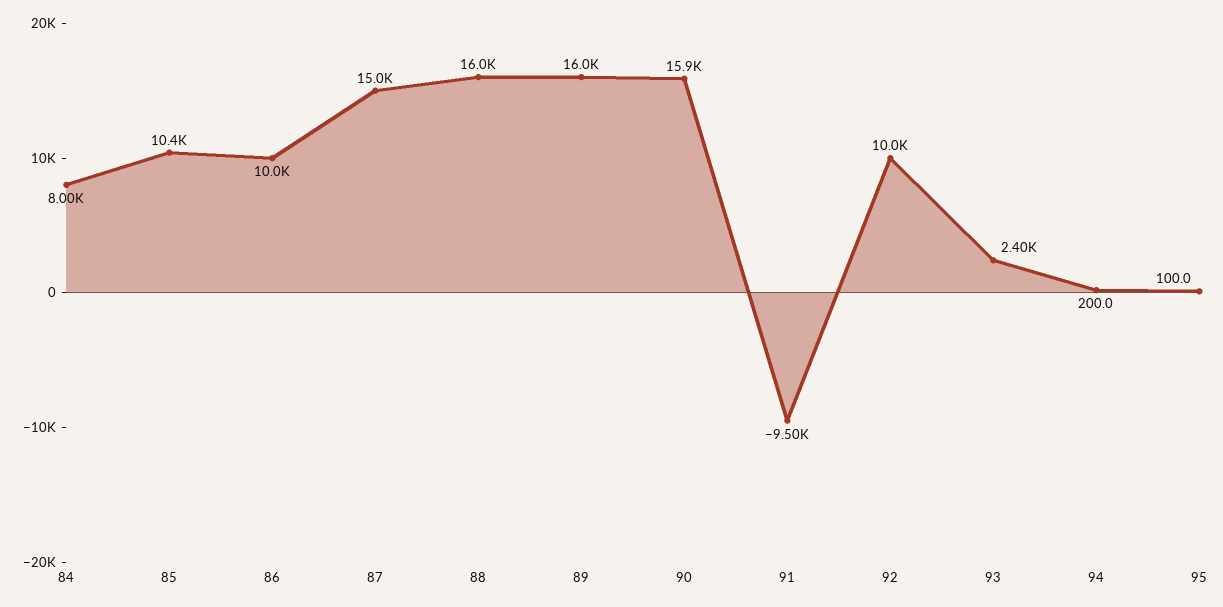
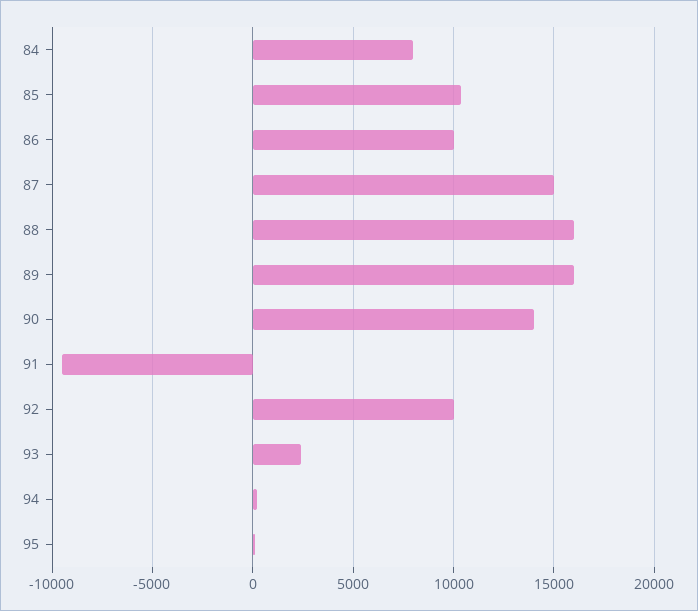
90: 15900 -> 14000

